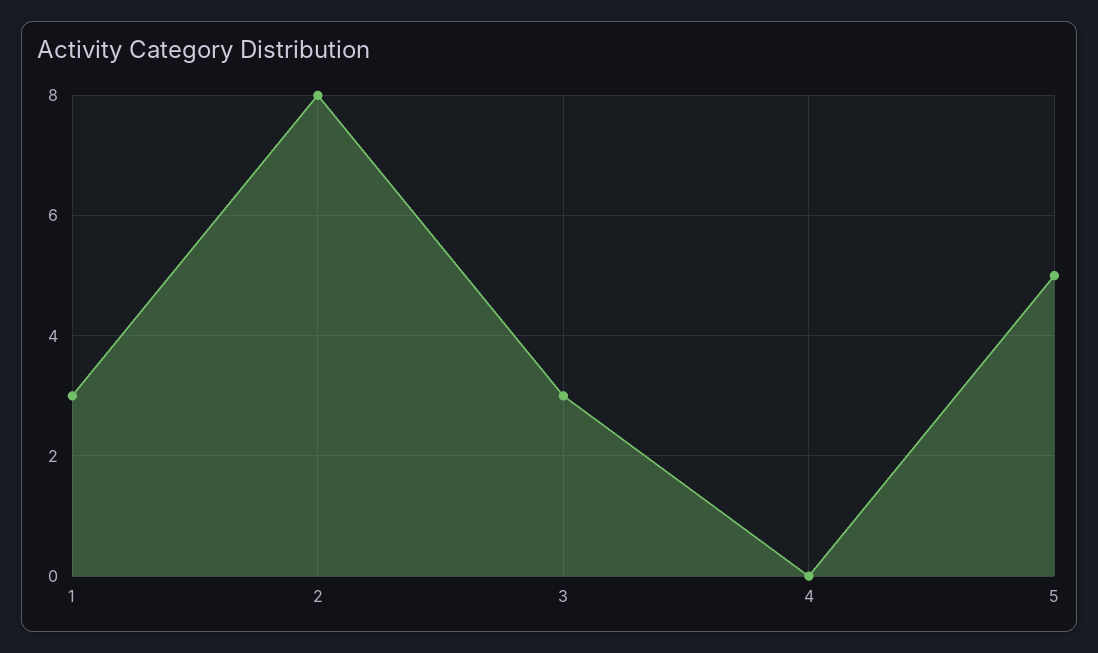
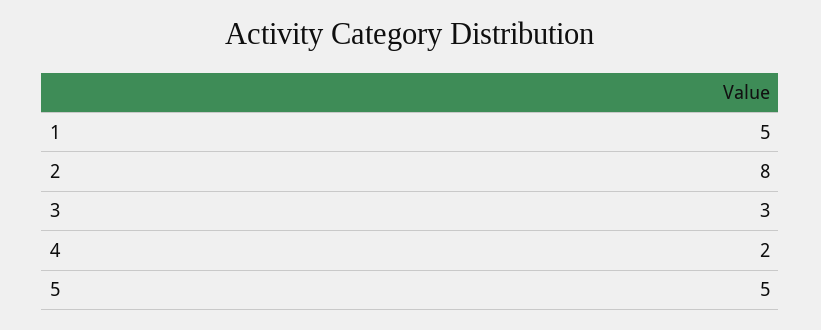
1: 3 -> 5
4: 0 -> 2

